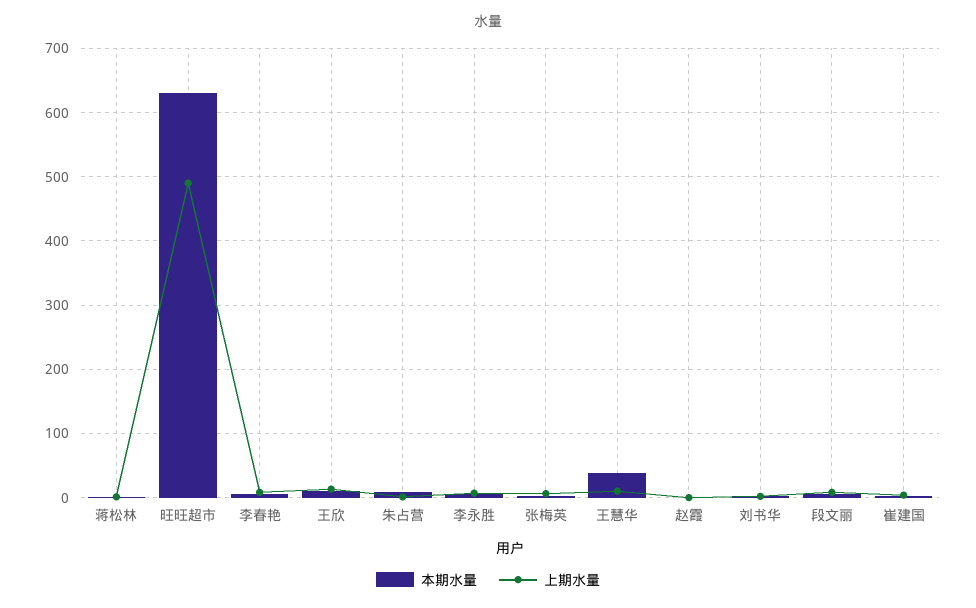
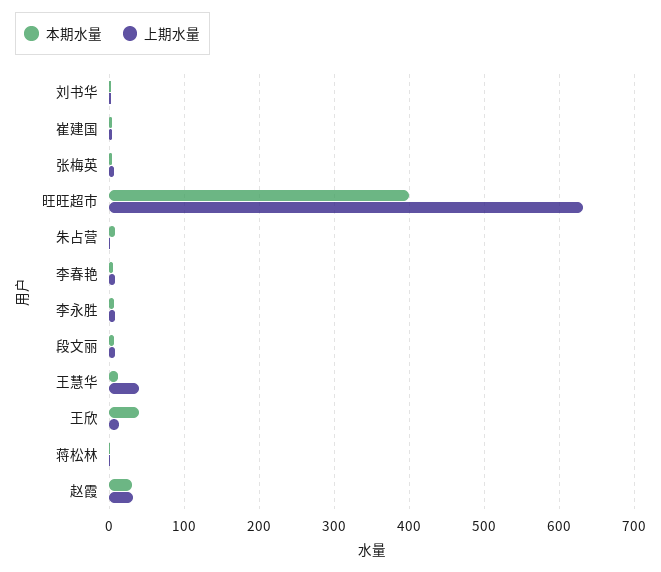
本期水量, 旺旺超市: 630 -> 400
上期水量, 旺旺超市: 490 -> 630
本期水量, 王欣: 10 -> 40
本期水量, 王慧华: 40 -> 10
上期水量, 王慧华: 10 -> 40
本期水量, 赵霞: 0 -> 30
上期水量, 赵霞: 0 -> 30

